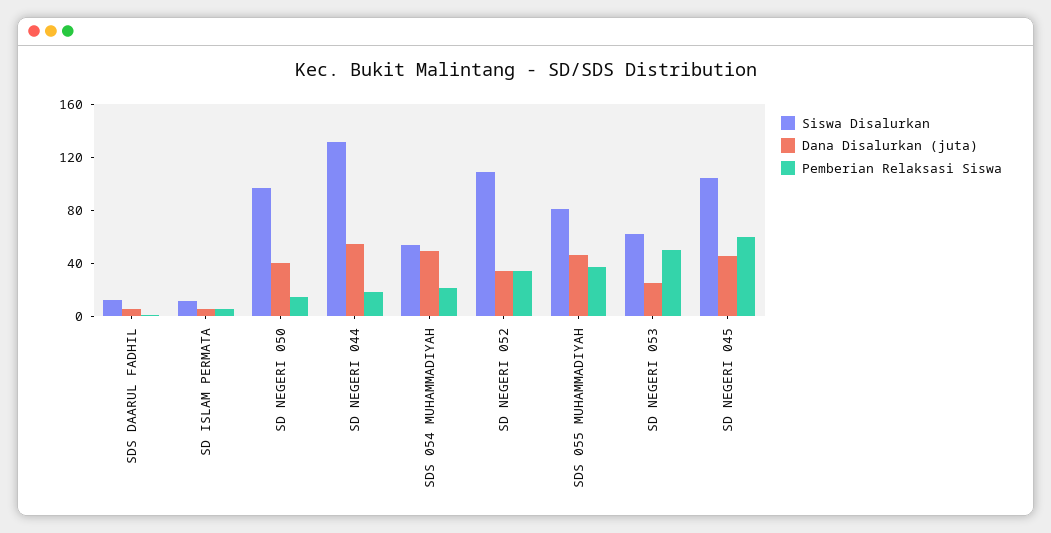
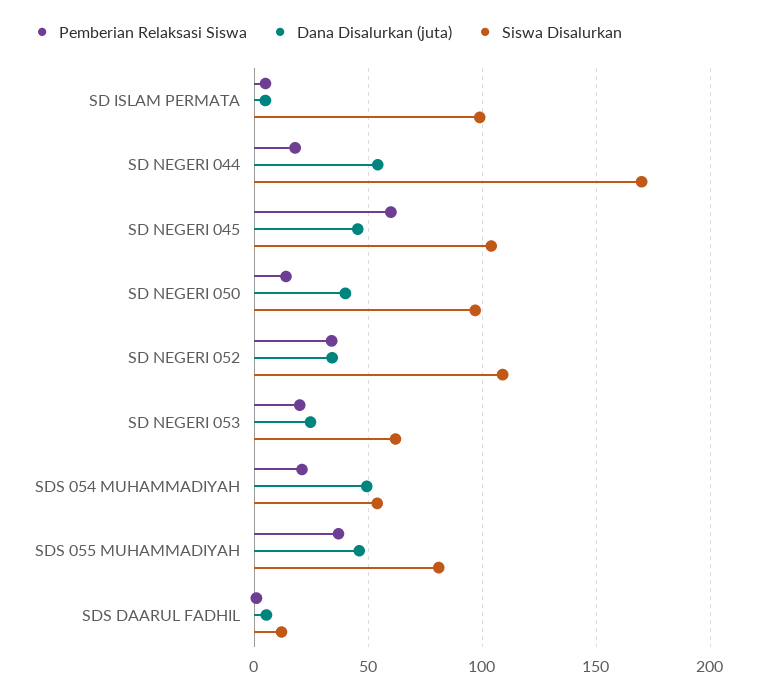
Siswa Disalurkan, SD ISLAM PERMATA: 10 -> 100
Siswa Disalurkan, SD NEGERI 044: 130 -> 170
Pemberian Relaksasi Siswa, SD NEGERI 053: 50 -> 20

